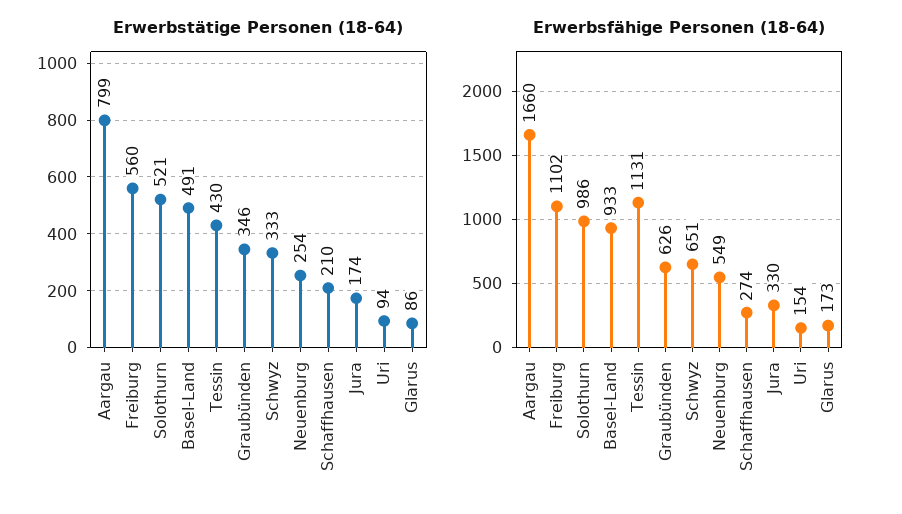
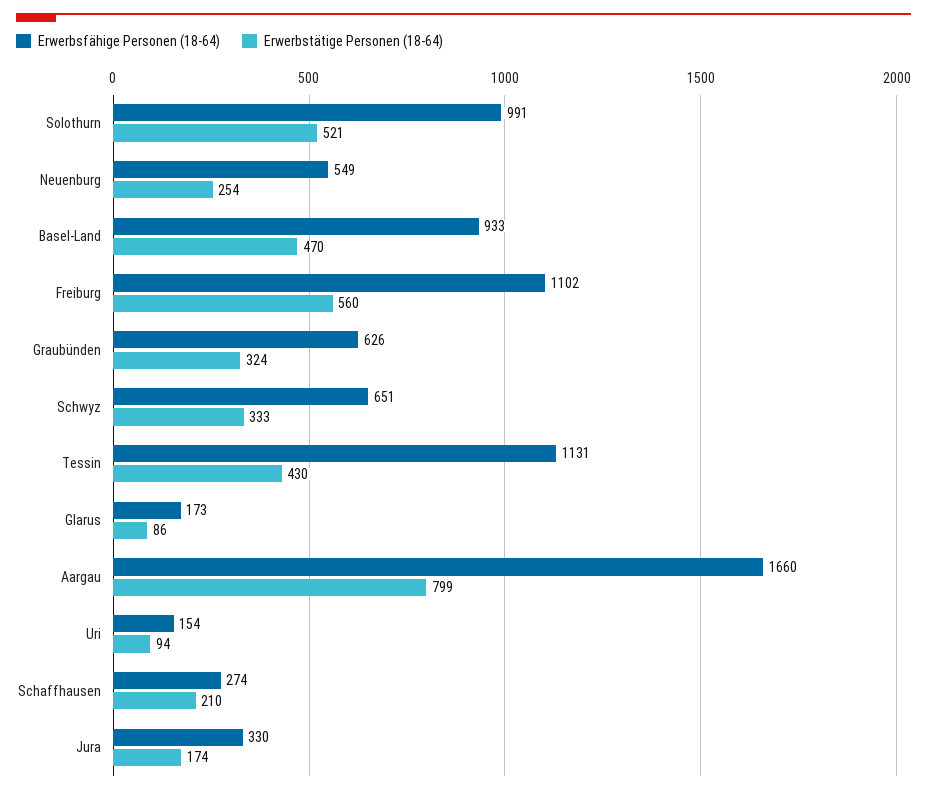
Erwerbstätige Personen (18-64), Basel-Land: 491 -> 470
Erwerbstätige Personen (18-64), Graubünden: 346 -> 324
Erwerbsfähige Personen (18-64), Solothurn: 986 -> 991

